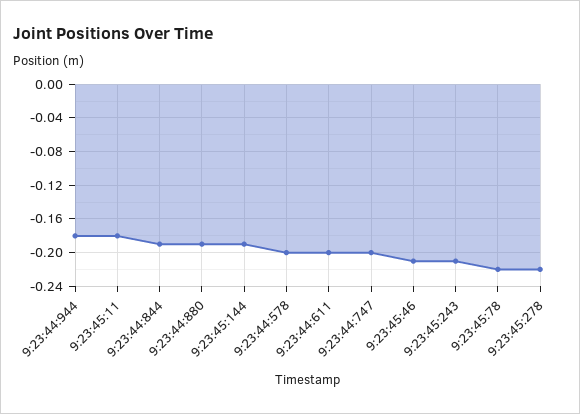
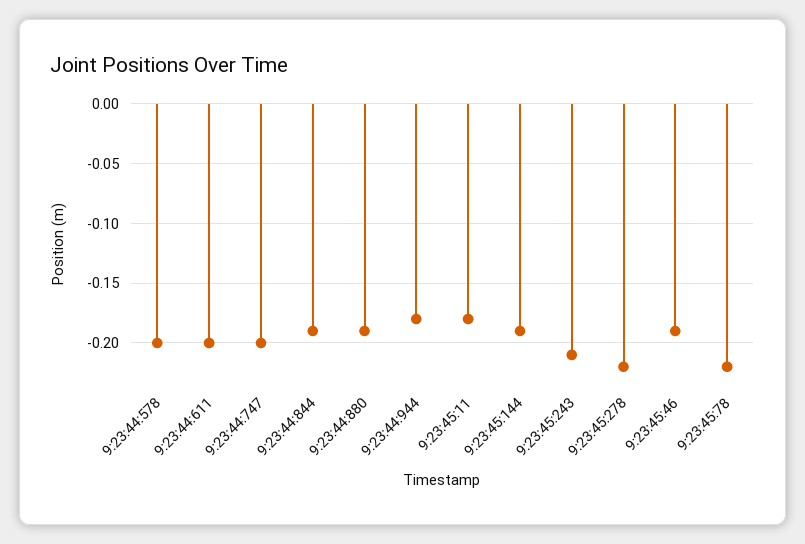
9:23:45:46: -0.21 -> -0.19

